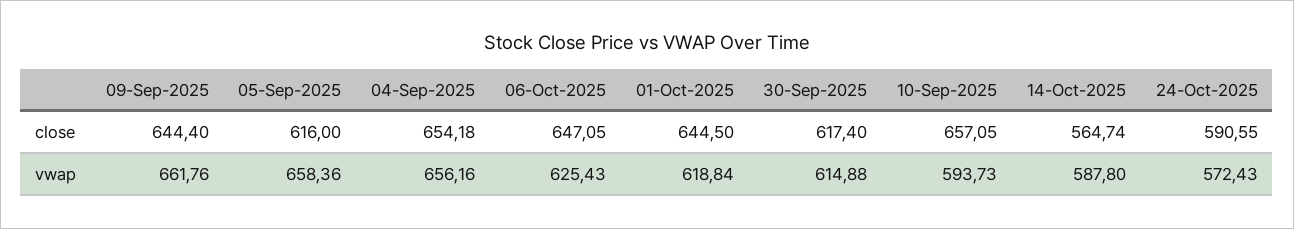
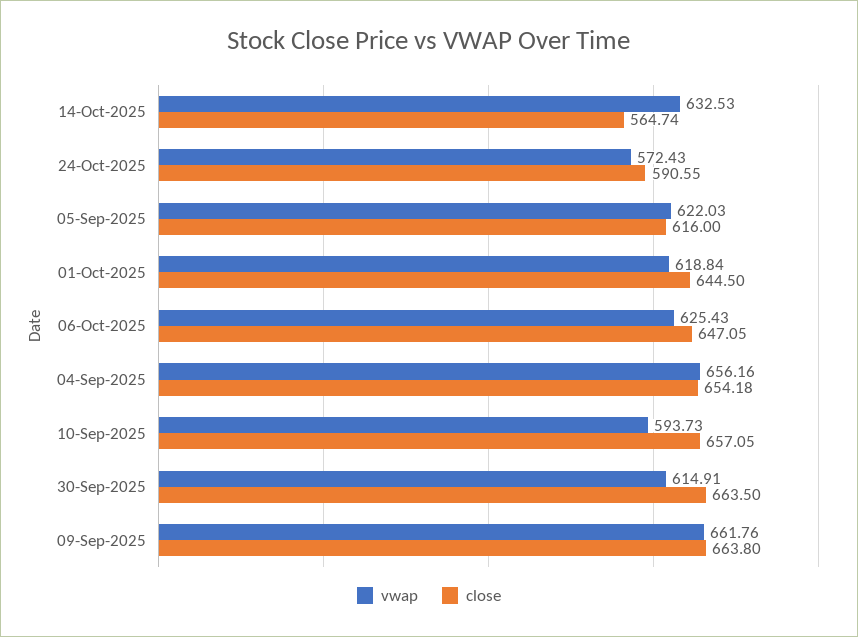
close, 09-Sep-2025: 644.4 -> 663.8
close, 30-Sep-2025: 617.4 -> 663.5
vwap, 05-Sep-2025: 658.36 -> 622.03
vwap, 30-Sep-2025: 614.88 -> 614.91
vwap, 14-Oct-2025: 587.8 -> 632.53

